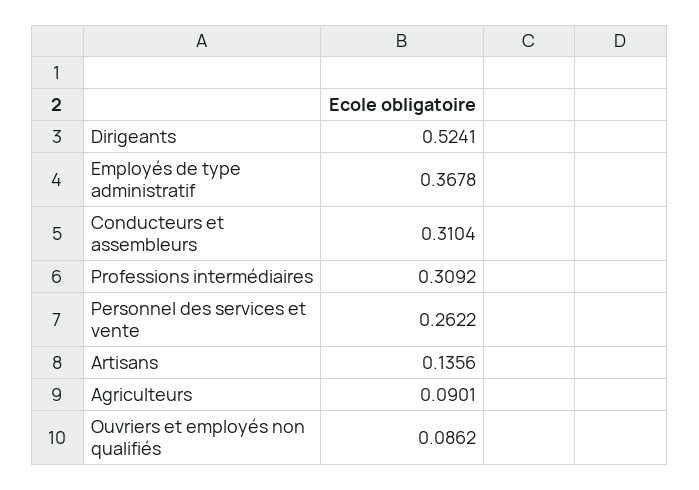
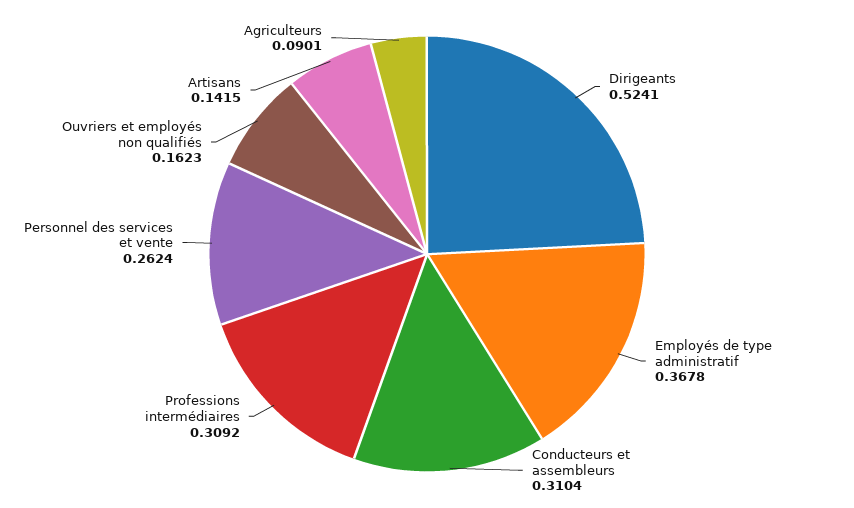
Personnel des services et vente: 0.2622 -> 0.2624
Artisans: 0.1356 -> 0.1415
Ouvriers et employés non qualifiés: 0.0862 -> 0.1623

